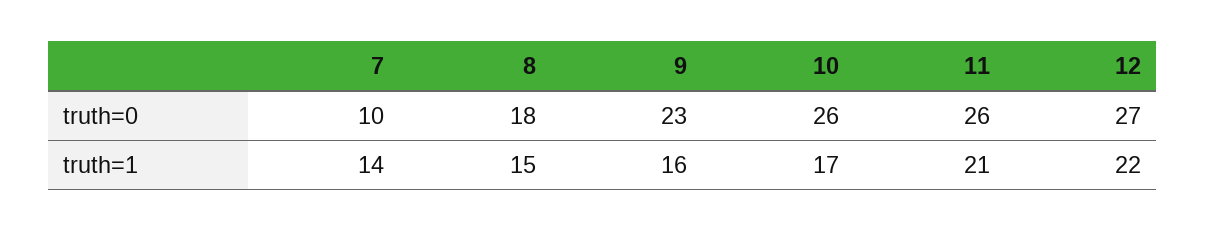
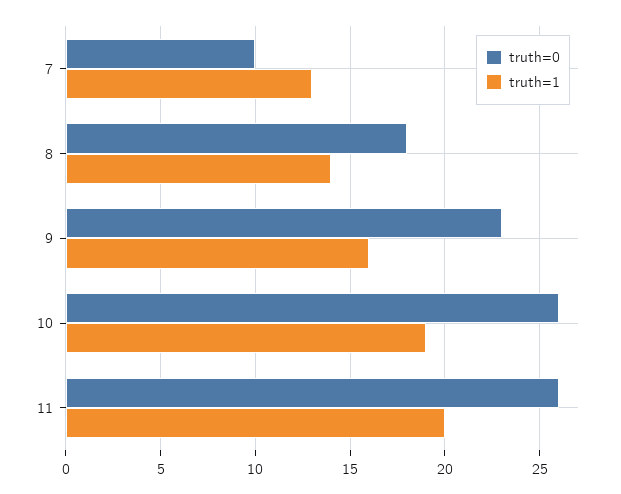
truth=0, 12: 27 -> none
truth=1, 7: 14 -> 13
truth=1, 8: 15 -> 14
truth=1, 10: 17 -> 19
truth=1, 11: 21 -> 20
truth=1, 12: 22 -> none

